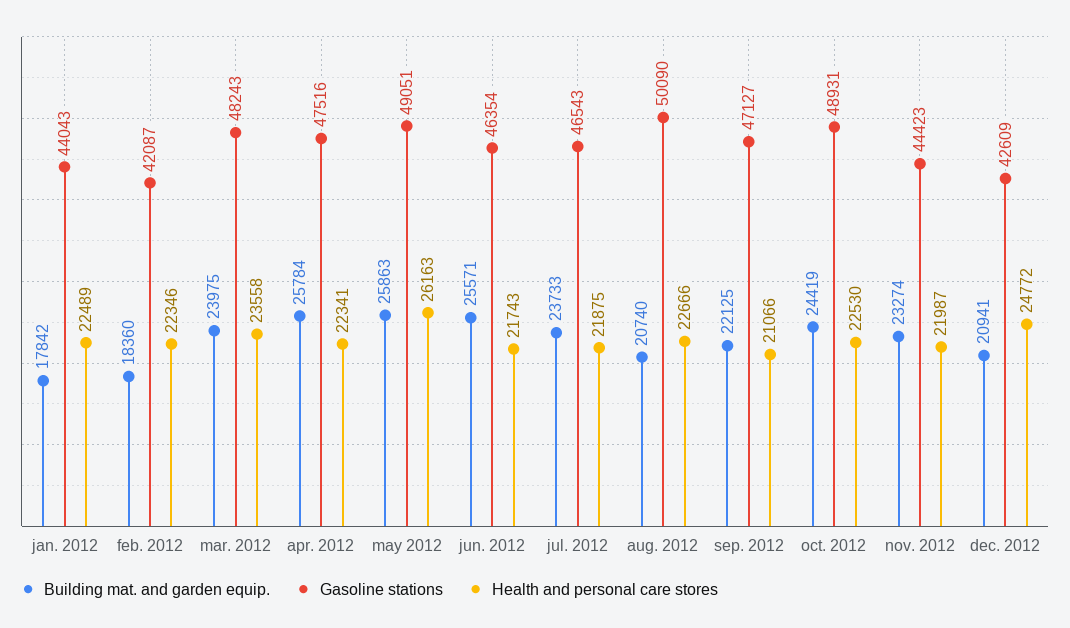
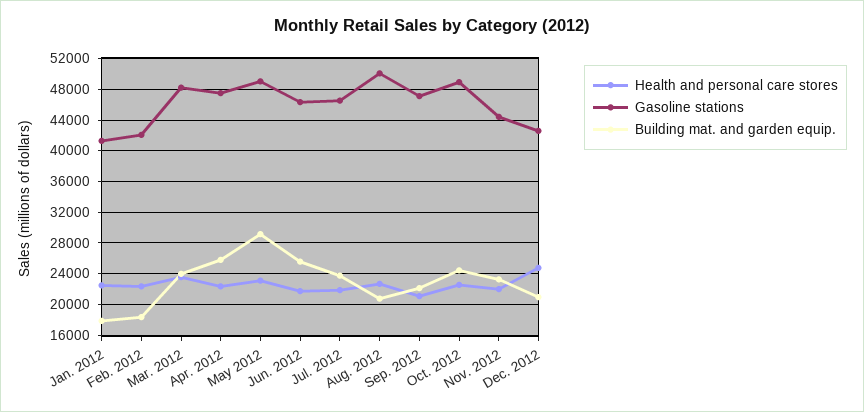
Gasoline stations, jan. 2012: 44043 -> 41000
Building mat. and garden equip., may 2012: 25863 -> 29000
Health and personal care stores, may 2012: 26163 -> 23000

